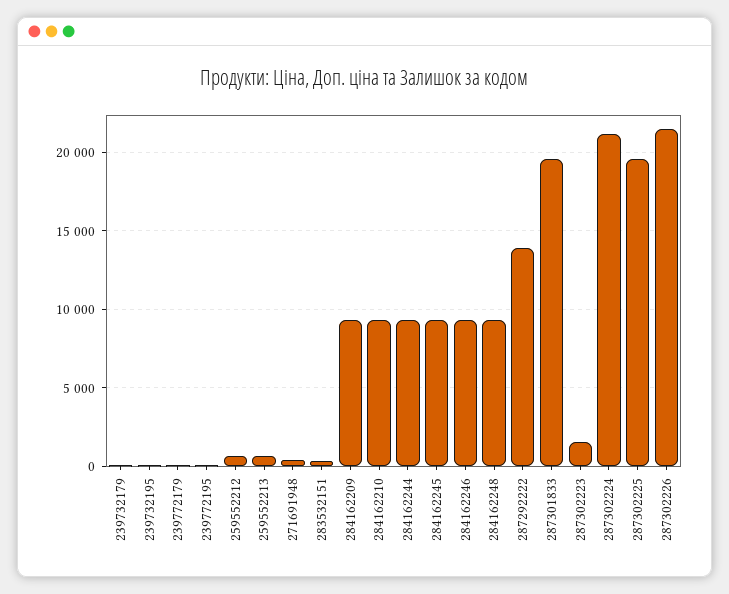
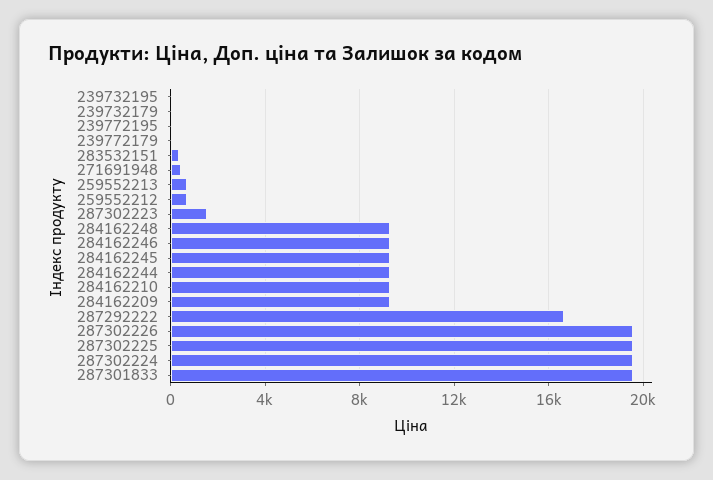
287292222: 14000 -> 16500
287302224: 21000 -> 19500
287302226: 21500 -> 19500

